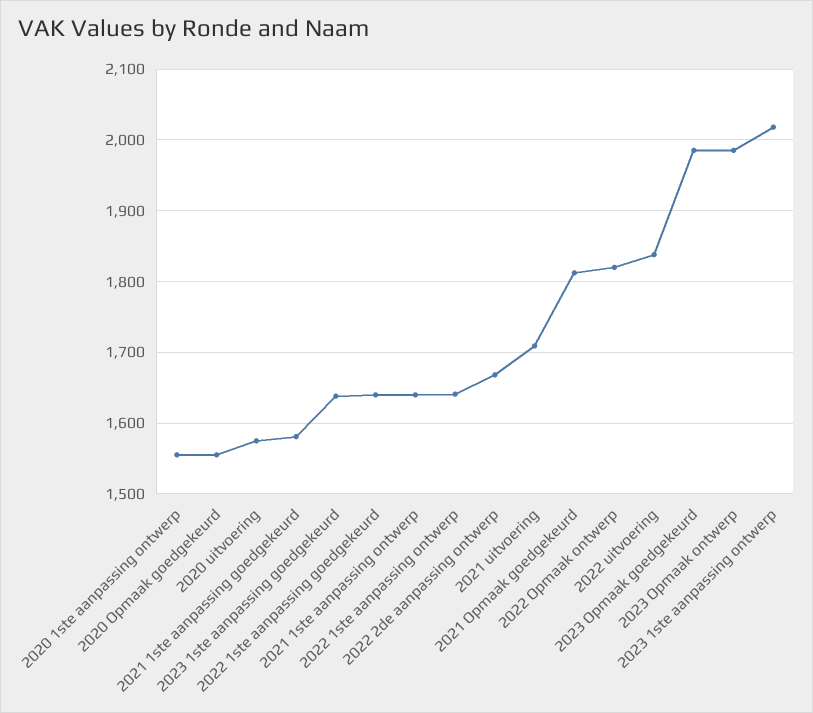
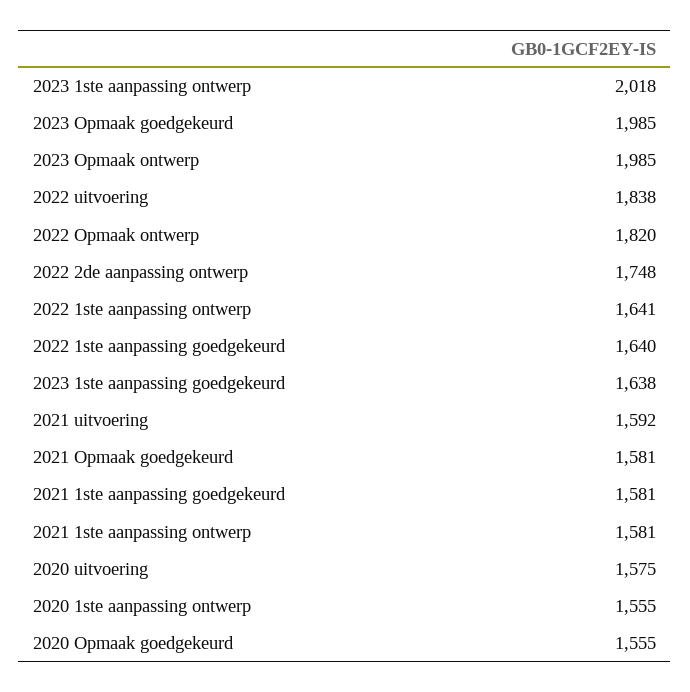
2021 1ste aanpassing ontwerp: 1640 -> 1581
2022 2de aanpassing ontwerp: 1670 -> 1748
2021 uitvoering: 1710 -> 1592
2021 Opmaak goedgekeurd: 1810 -> 1581

